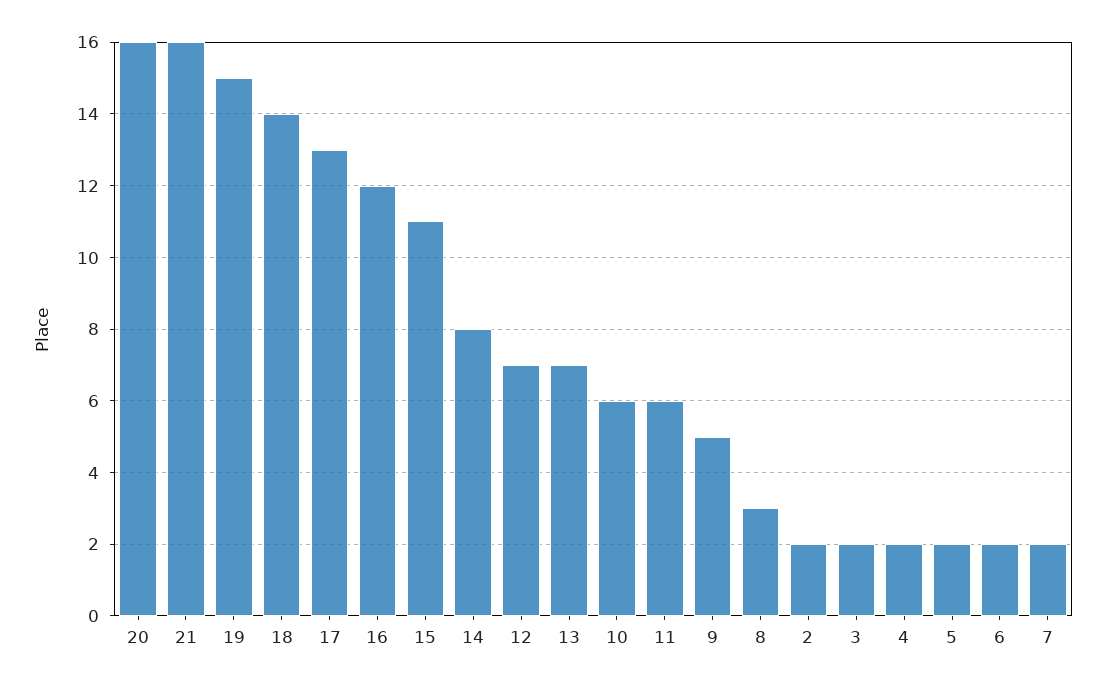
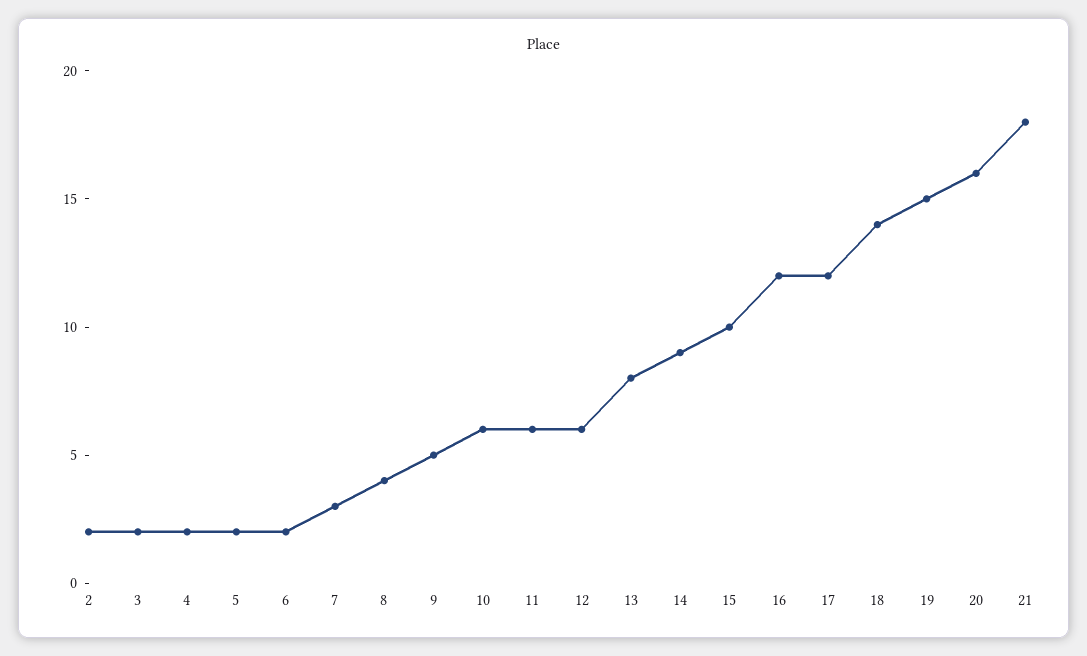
21: 16 -> 18
17: 13 -> 12
15: 11 -> 10
14: 8 -> 9
12: 7 -> 6
13: 7 -> 8
8: 3 -> 4
7: 2 -> 3

